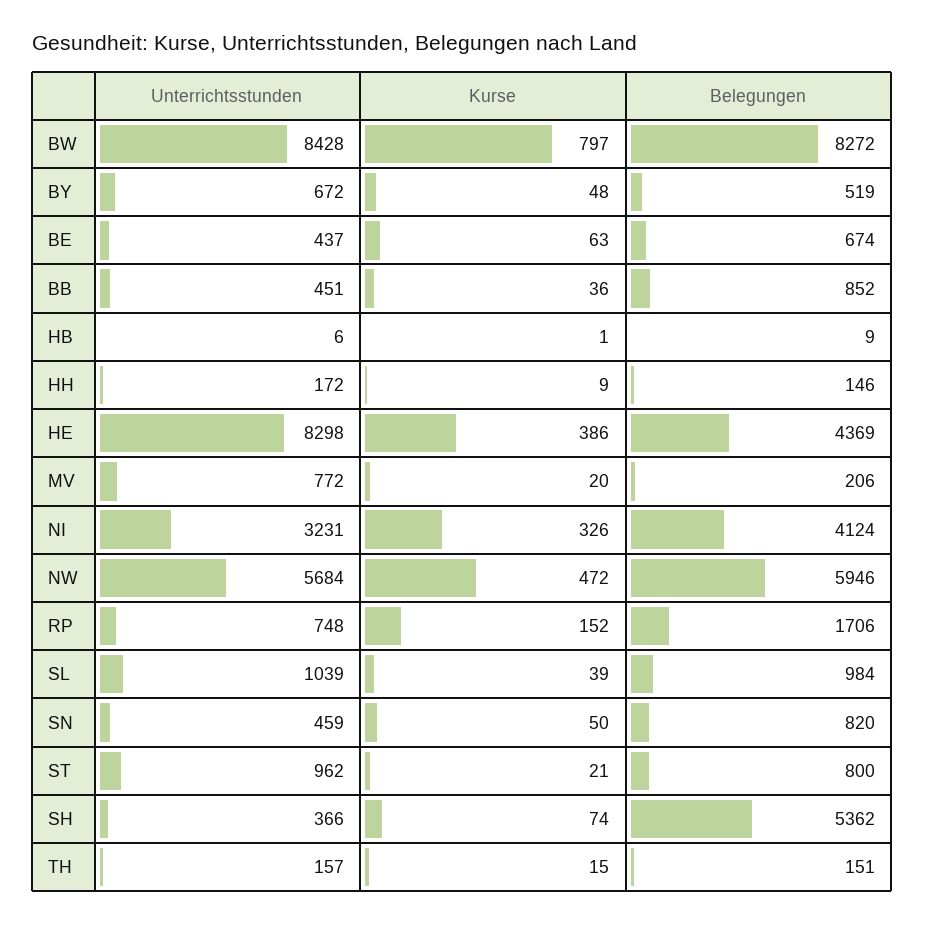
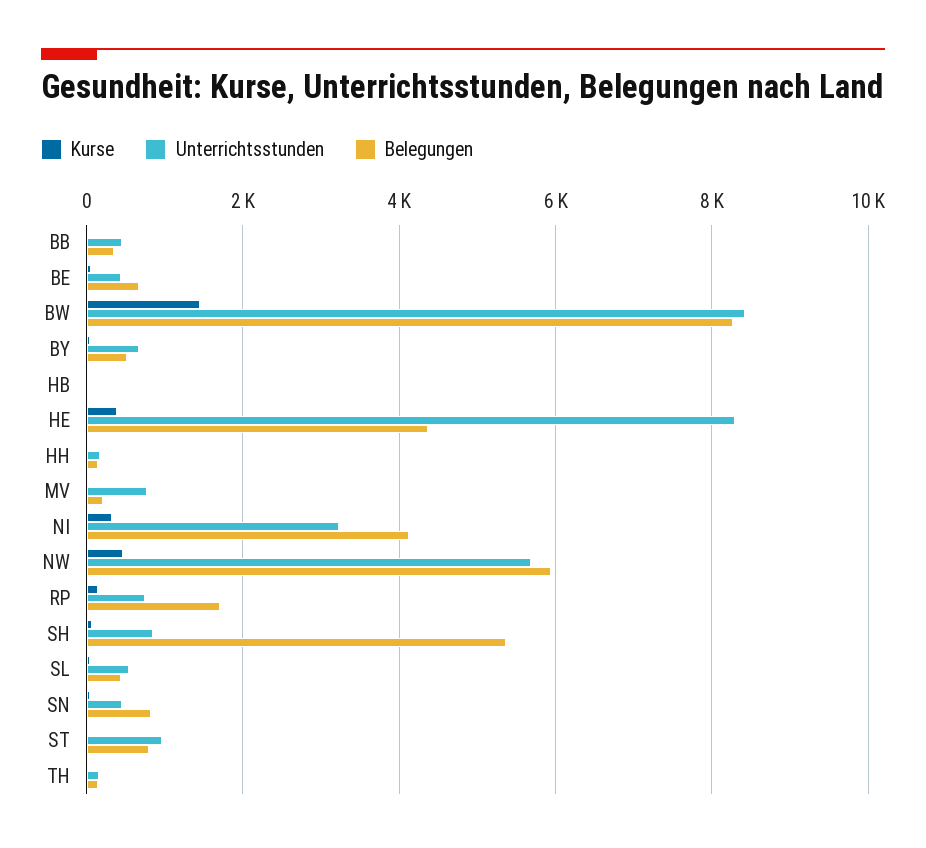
Kurse, BW: 797 -> 1400
Belegungen, BB: 852 -> 400
Unterrichtsstunden, SL: 1039 -> 600
Belegungen, SL: 984 -> 400
Unterrichtsstunden, SH: 366 -> 800

